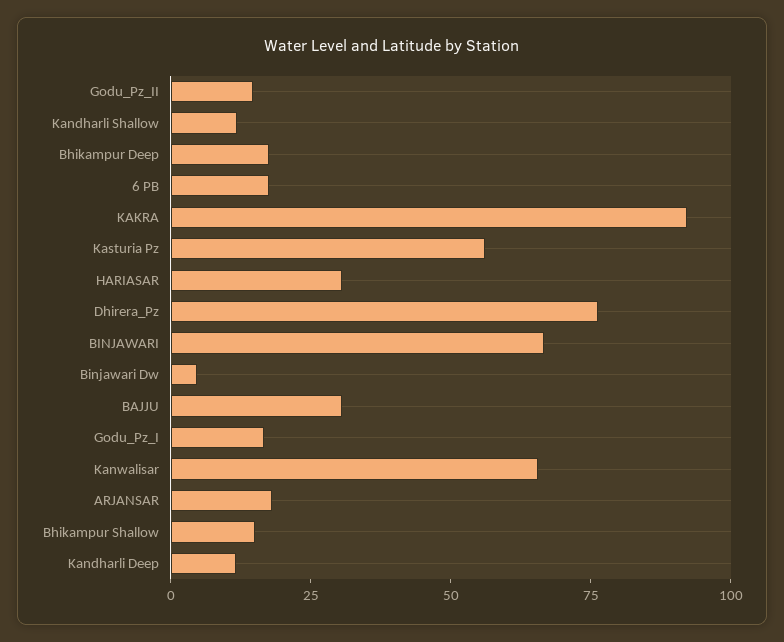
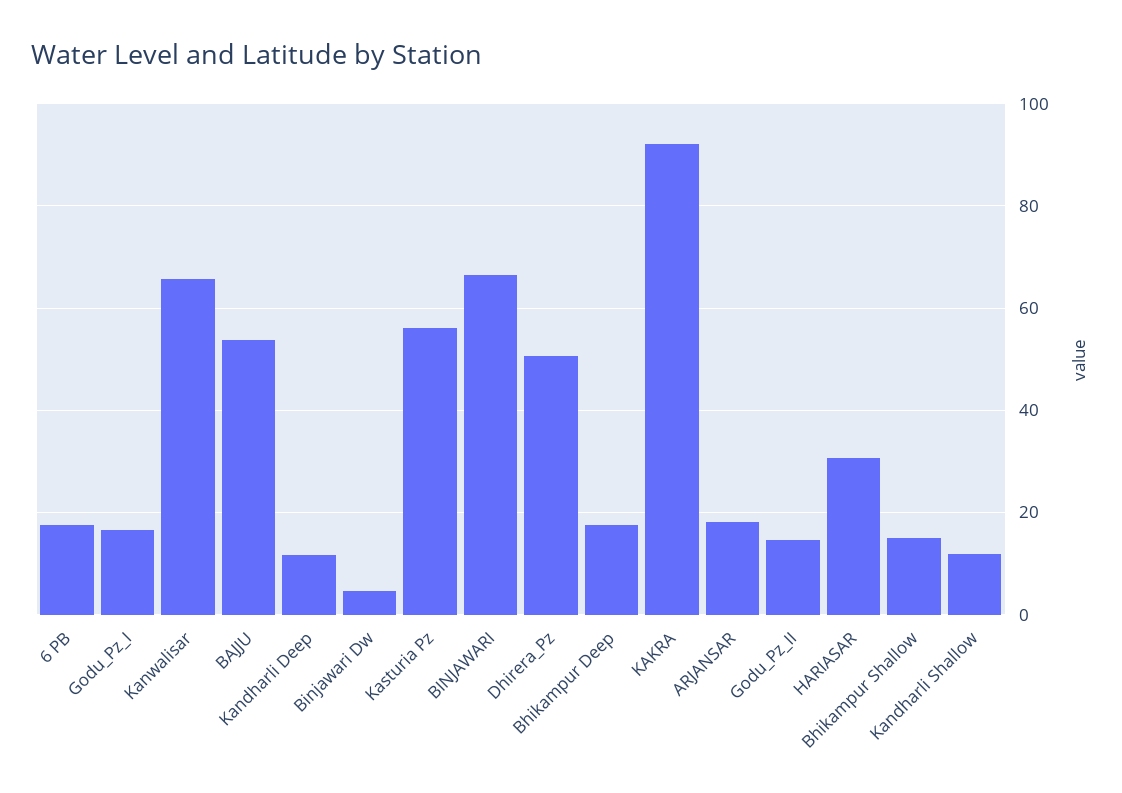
Dhirera_Pz: 75 -> 50
BAJJU: 30 -> 54

